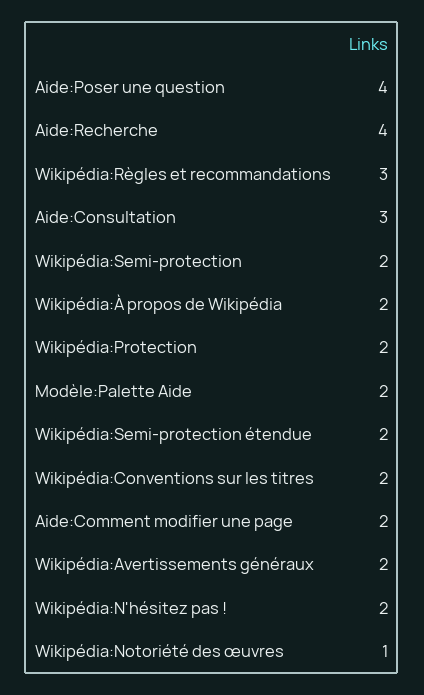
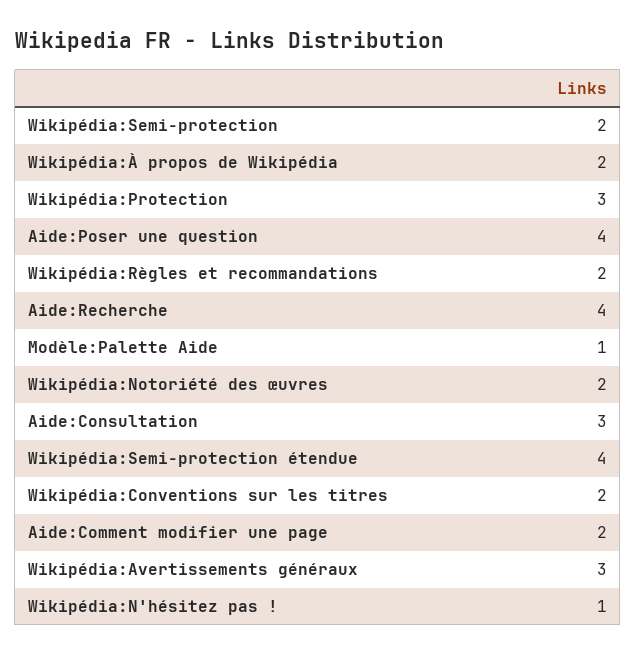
Wikipédia:Règles et recommandations: 3 -> 2
Wikipédia:Protection: 2 -> 3
Modèle:Palette Aide: 2 -> 1
Wikipédia:Semi-protection étendue: 2 -> 4
Wikipédia:Avertissements généraux: 2 -> 3
Wikipédia:N'hésitez pas !: 2 -> 1
Wikipédia:Notoriété des œuvres: 1 -> 2

